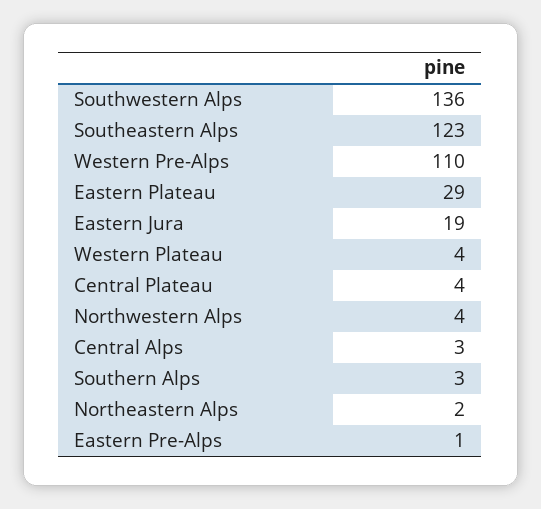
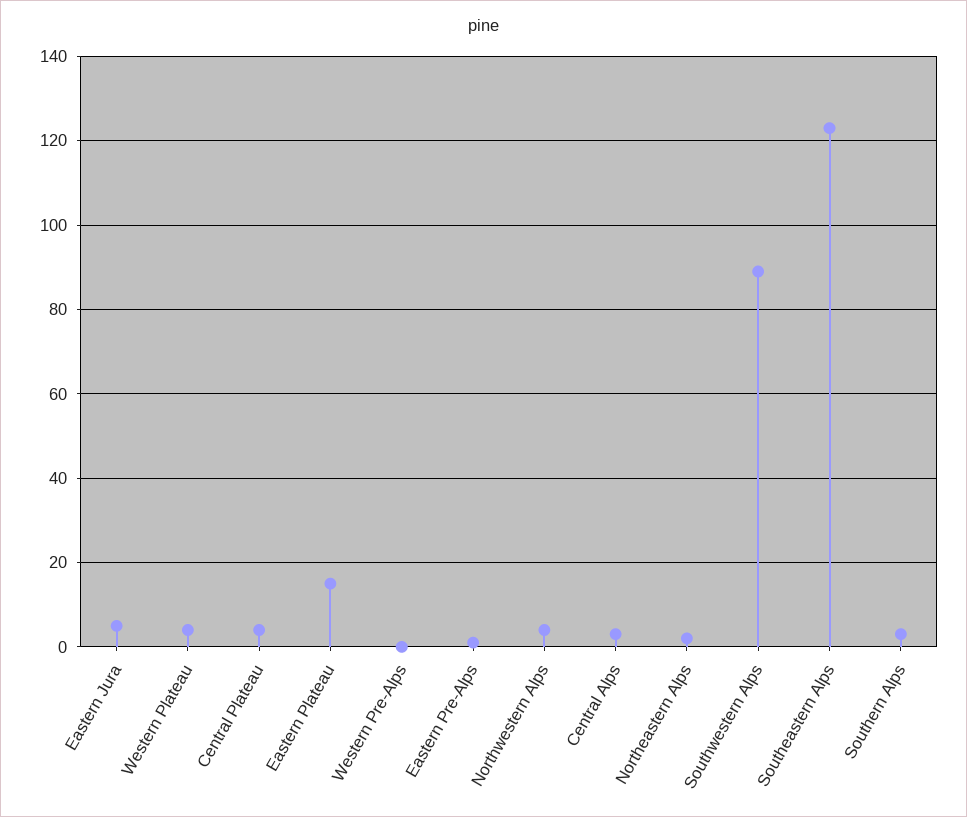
Southwestern Alps: 136 -> 90
Western Pre-Alps: 110 -> 0
Eastern Plateau: 29 -> 15
Eastern Jura: 19 -> 5

